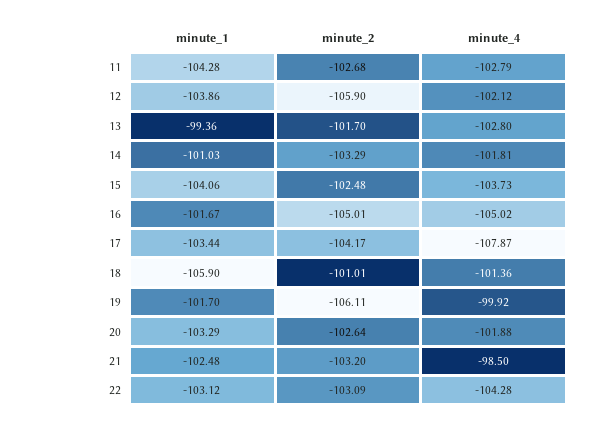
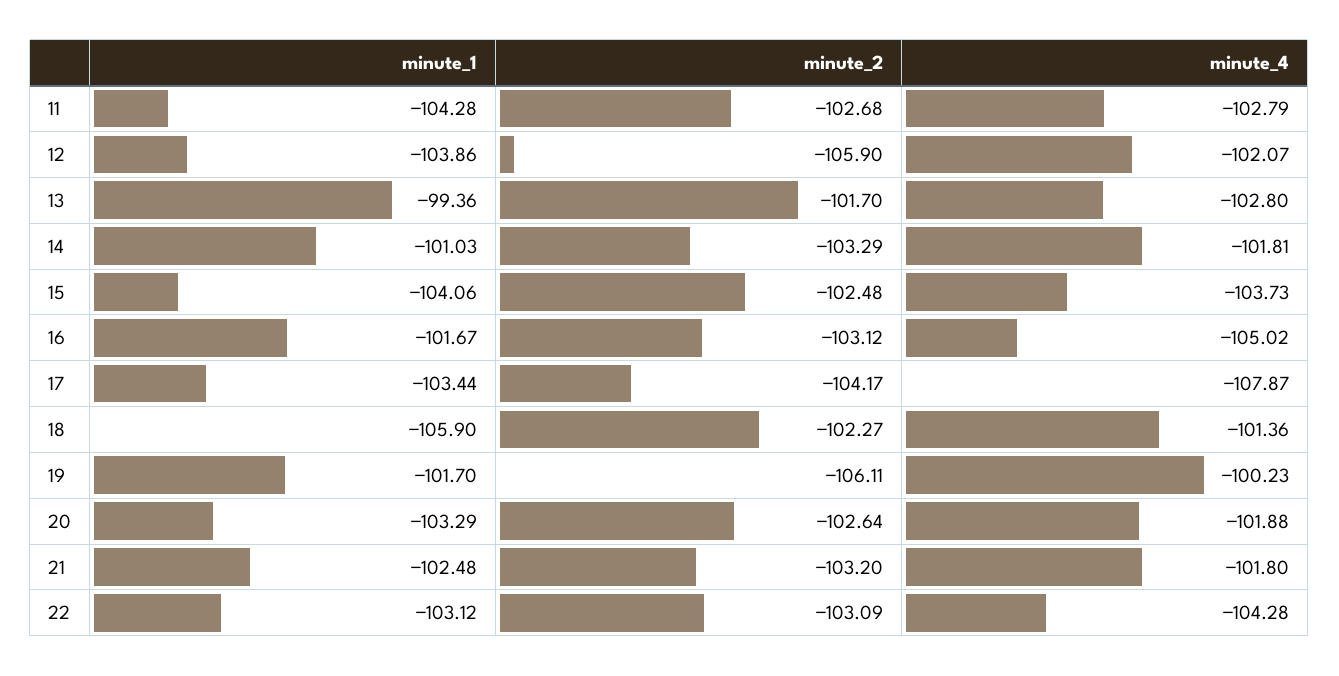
minute_4, 12: -102.12 -> -102.07
minute_2, 16: -105.01 -> -103.12
minute_2, 18: -101.01 -> -102.27
minute_4, 19: -99.92 -> -100.23
minute_4, 21: -98.5 -> -101.8

